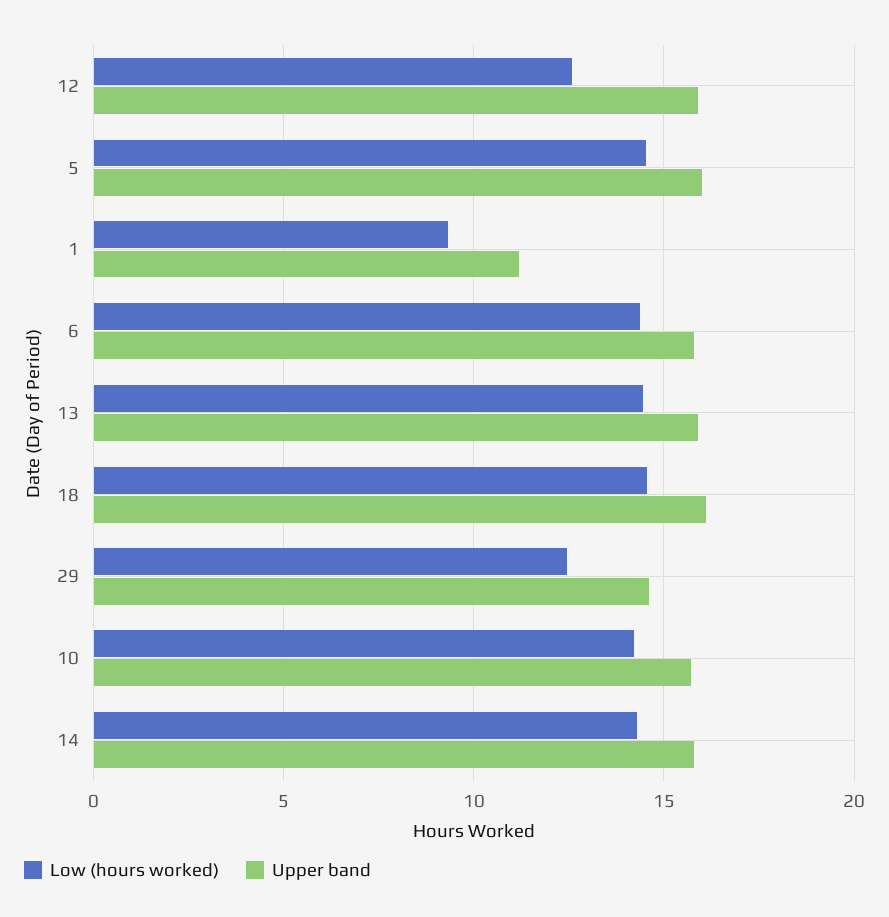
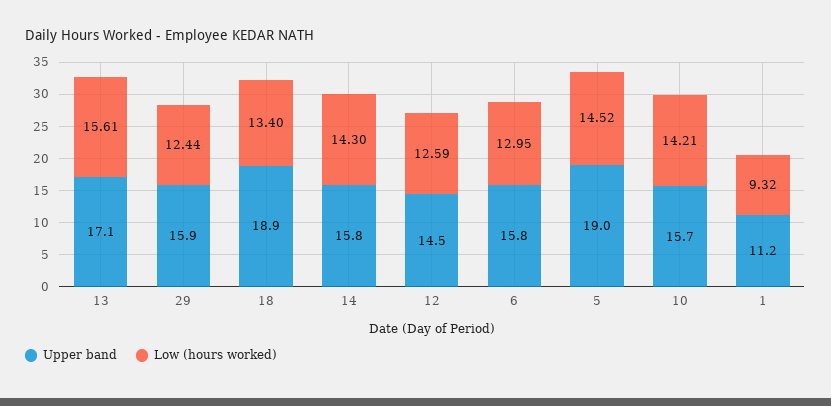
Upper band, 12: 16 -> 14.5
Upper band, 5: 16 -> 19
Low (hours worked), 6: 14.5 -> 12.95
Low (hours worked), 13: 14.5 -> 15.61
Upper band, 13: 16 -> 17.1
Low (hours worked), 18: 14.5 -> 13.4
Upper band, 18: 16 -> 18.9
Upper band, 29: 14.5 -> 15.9

